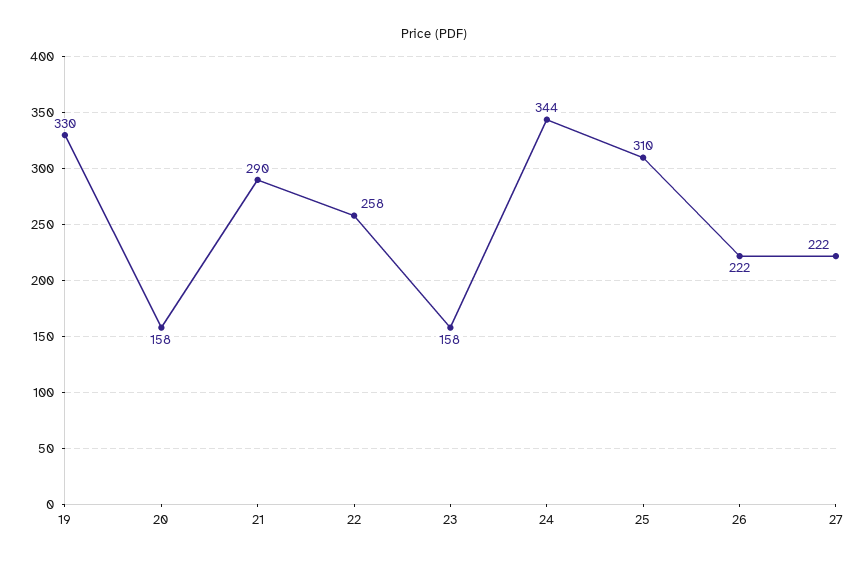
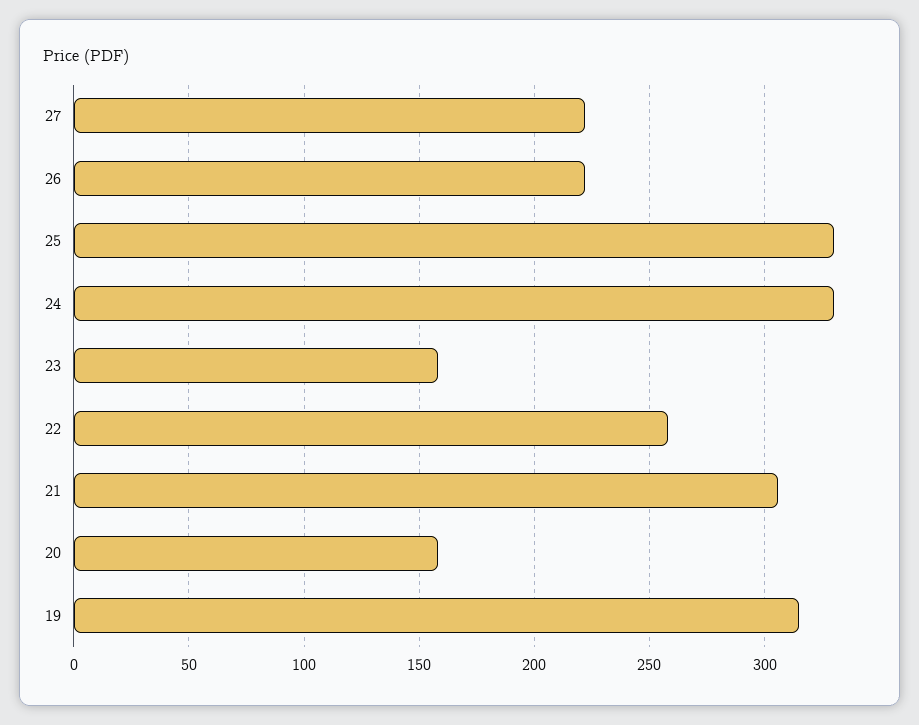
19: 330 -> 315
21: 290 -> 305
24: 344 -> 330
25: 310 -> 330

